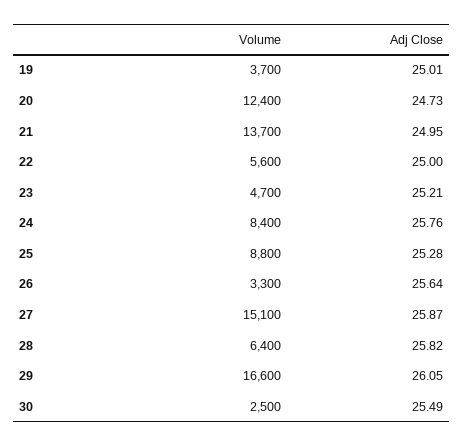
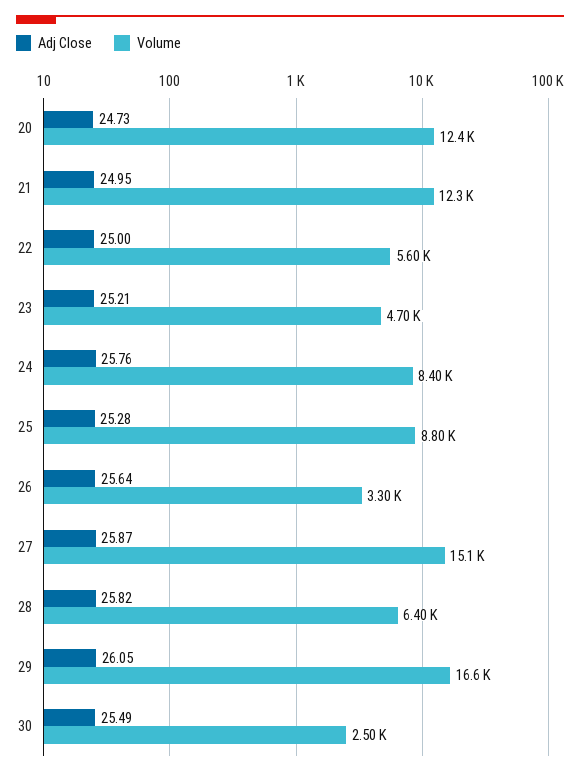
Volume, 19: 3700 -> none
Adj Close, 19: 25.01 -> none
Volume, 21: 13700 -> 12300

